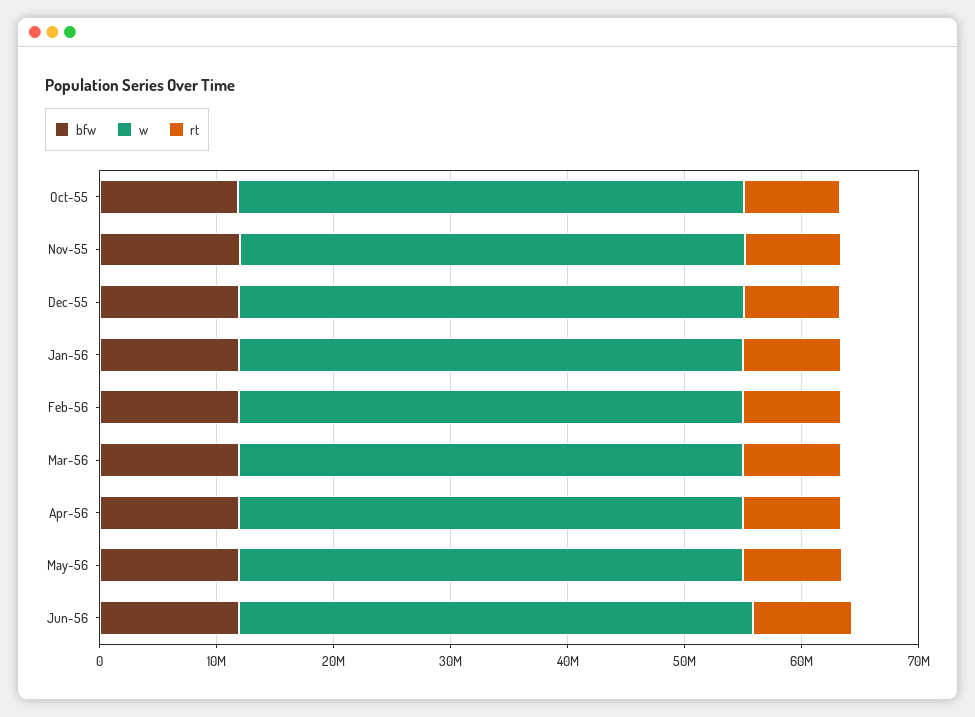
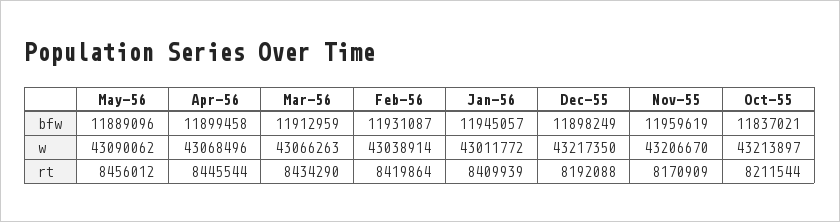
bfw, Jun-56: 12000000 -> none
w, Jun-56: 44000000 -> none
rt, Jun-56: 8000000 -> none

